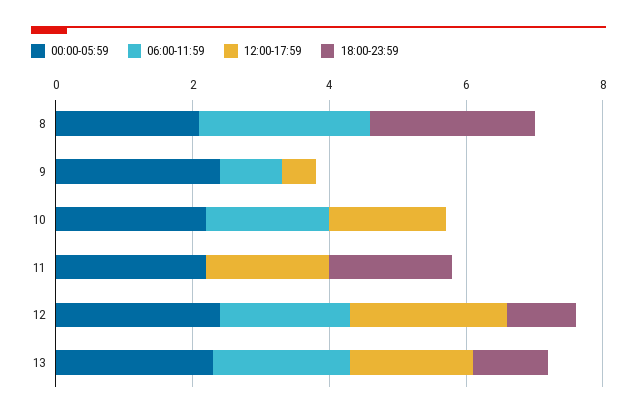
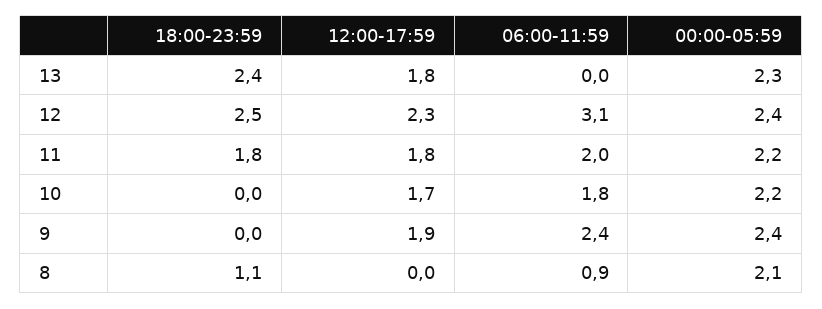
06:00-11:59, 8: 2.5 -> 0.9
18:00-23:59, 8: 2.5 -> 1.1
06:00-11:59, 9: 1 -> 2.4
12:00-17:59, 9: 0.5 -> 1.9
06:00-11:59, 11: 0 -> 2
06:00-11:59, 12: 2 -> 3.1
18:00-23:59, 12: 1 -> 2.5
06:00-11:59, 13: 2 -> 0
18:00-23:59, 13: 1 -> 2.4

